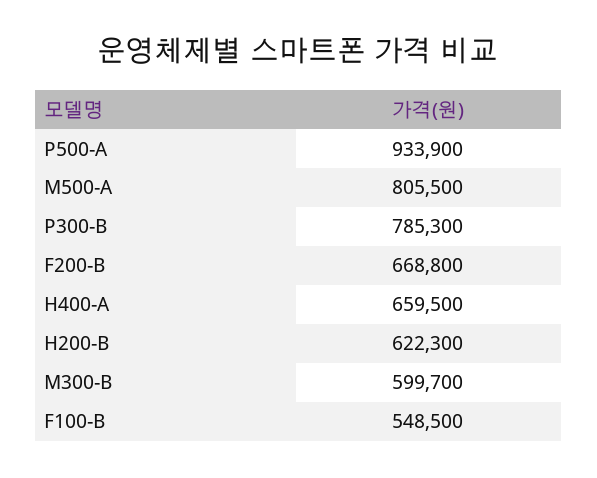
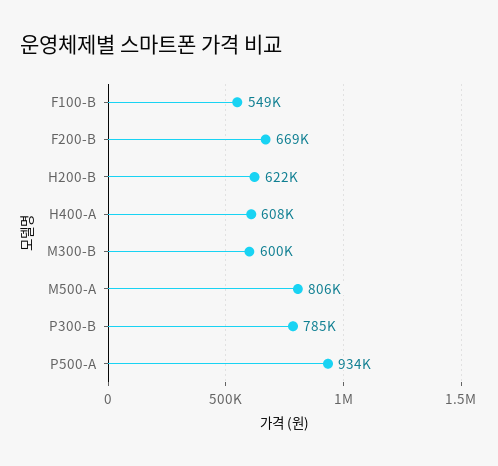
H400-A: 659500 -> 608000

